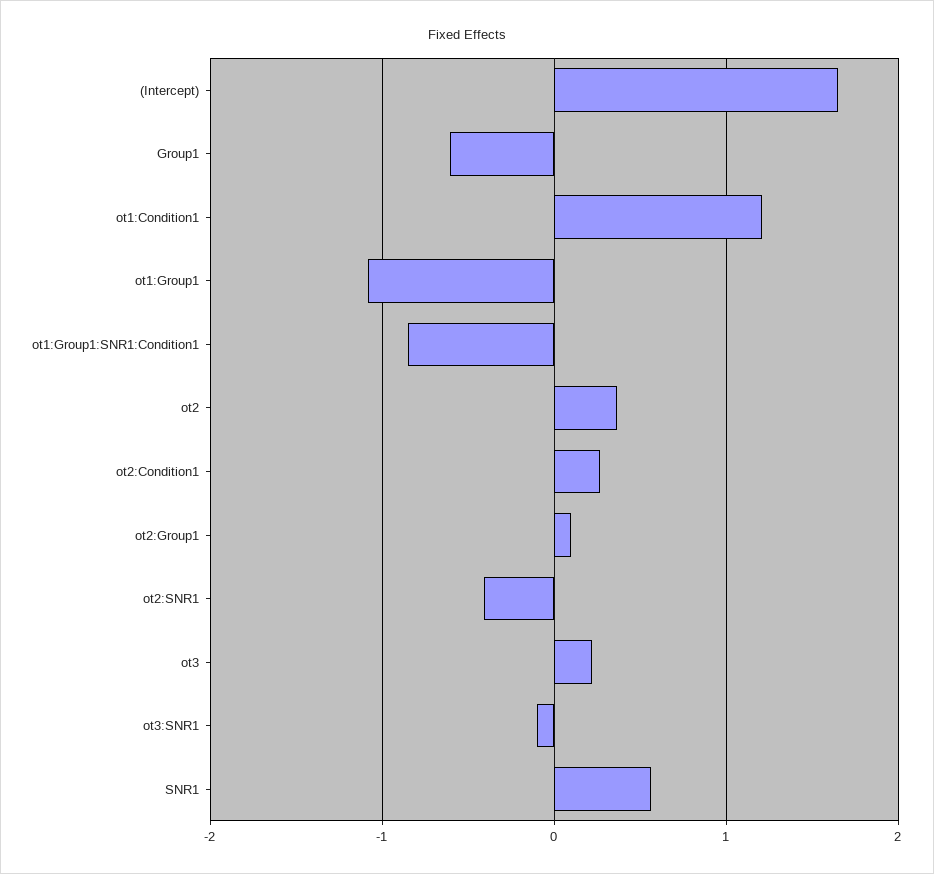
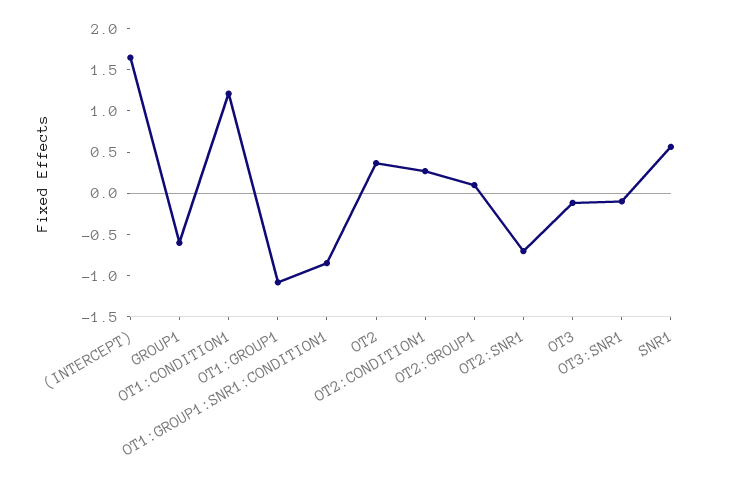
ot2:SNR1: -0.4 -> -0.7
ot3: 0.2 -> -0.1

